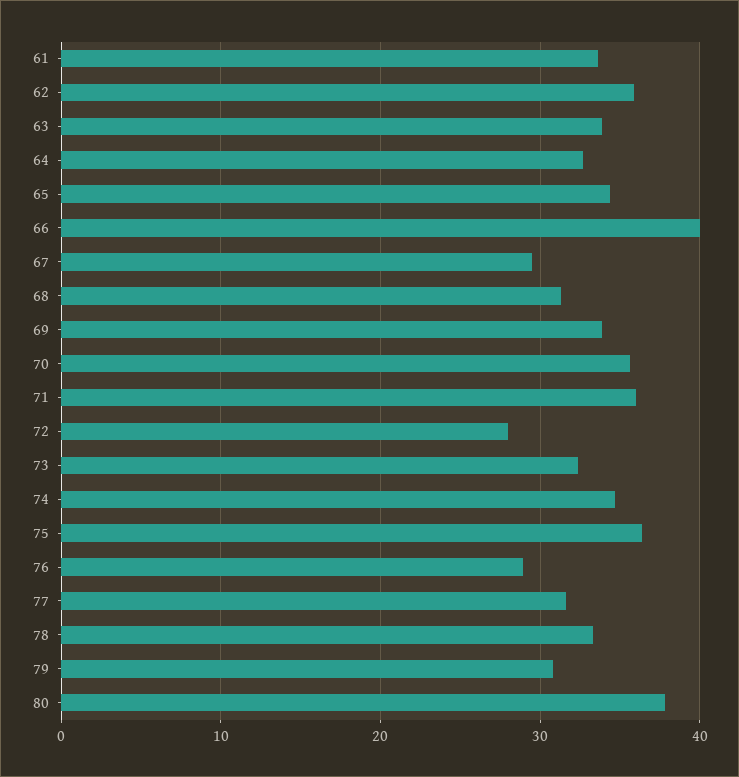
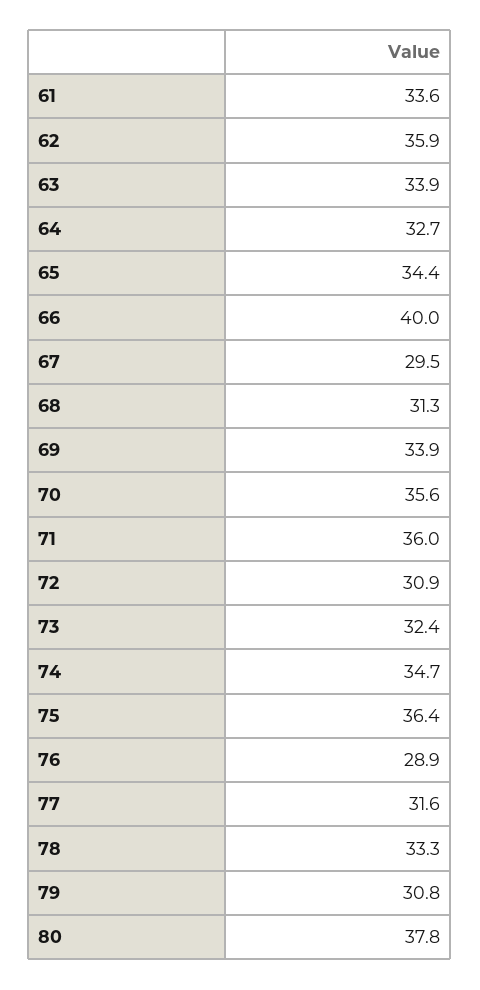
72: 28 -> 30.9

